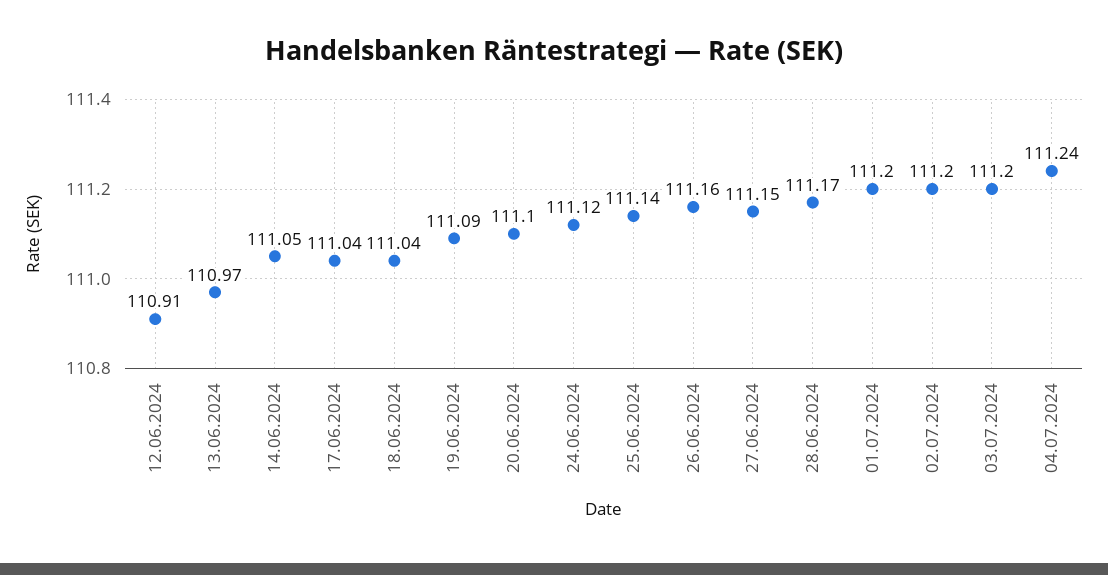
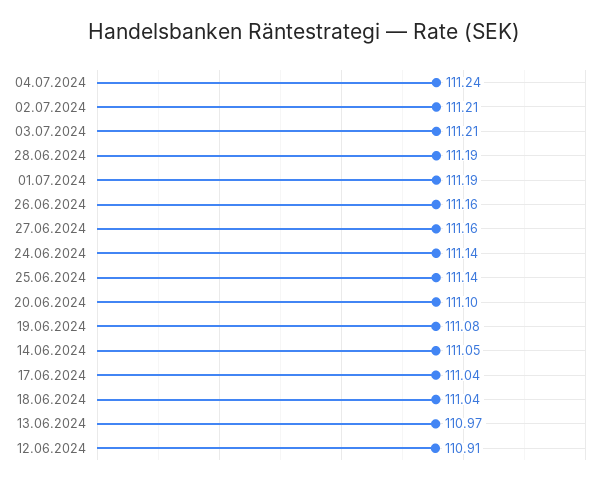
19.06.2024: 111.09 -> 111.08
24.06.2024: 111.12 -> 111.14
27.06.2024: 111.15 -> 111.16
28.06.2024: 111.17 -> 111.19
01.07.2024: 111.2 -> 111.19
02.07.2024: 111.2 -> 111.21
03.07.2024: 111.2 -> 111.21

